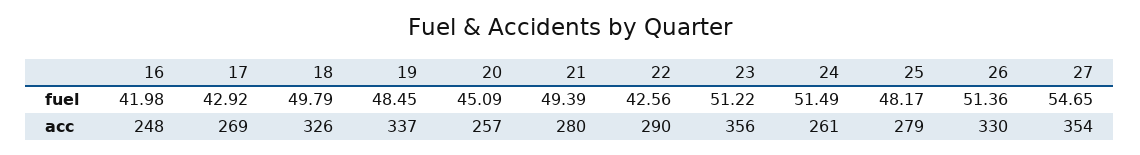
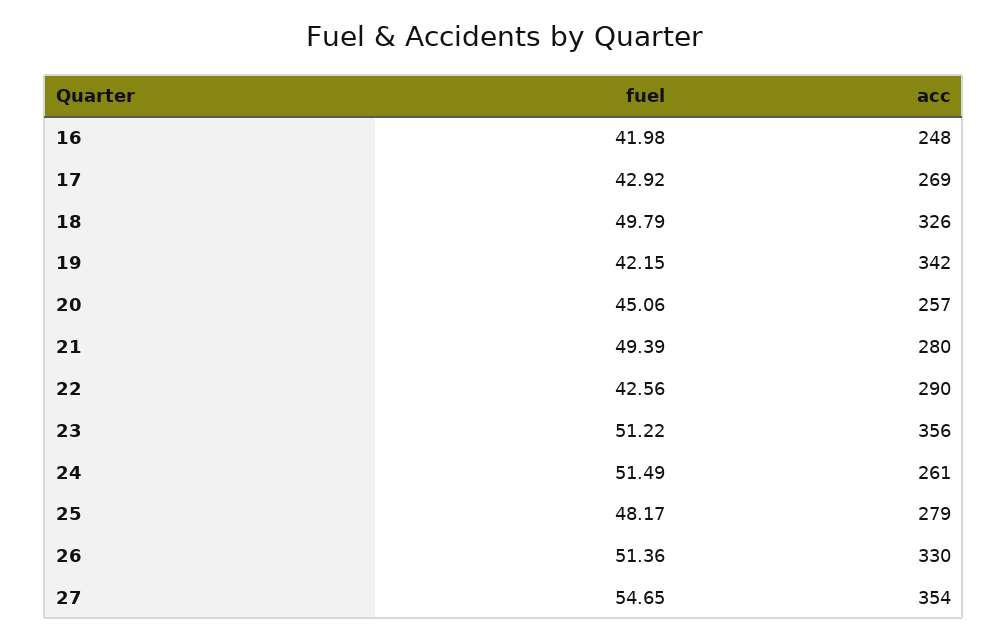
19, fuel: 48.45 -> 42.15
20, fuel: 45.09 -> 45.06
19, acc: 337 -> 342

